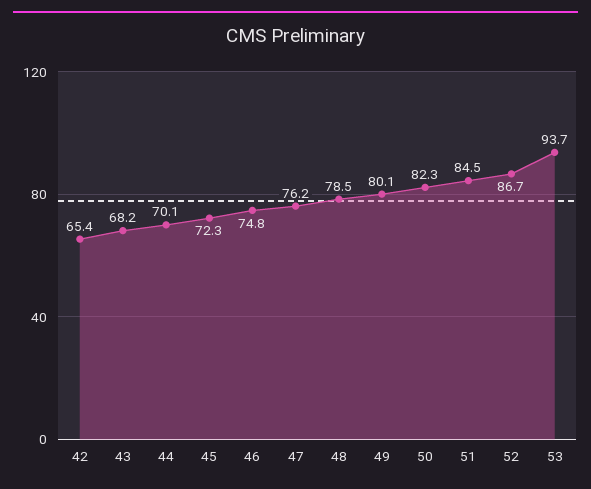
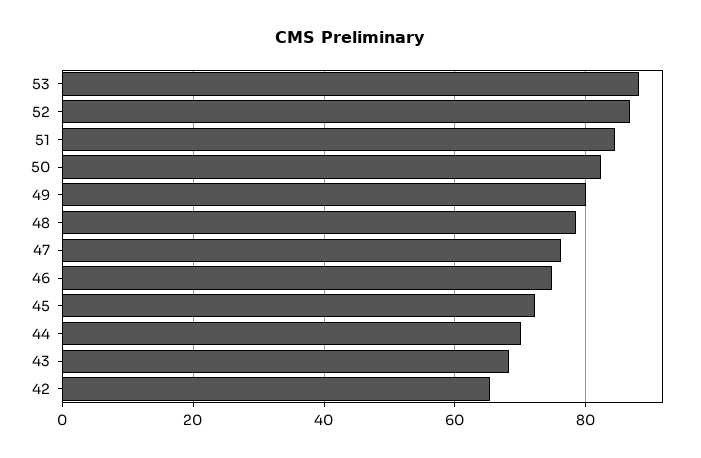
53: 93.7 -> 88

